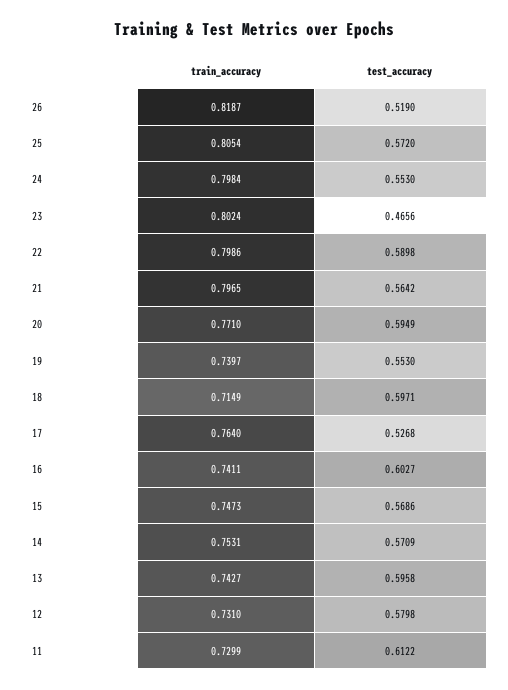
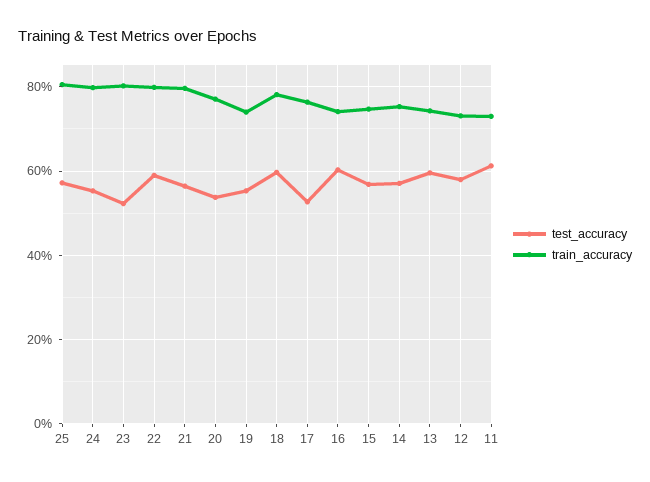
train_accuracy, 26: 0.8187 -> none
test_accuracy, 26: 0.519 -> none
test_accuracy, 23: 0.4656 -> 0.52
test_accuracy, 20: 0.5949 -> 0.54
train_accuracy, 18: 0.7149 -> 0.78

